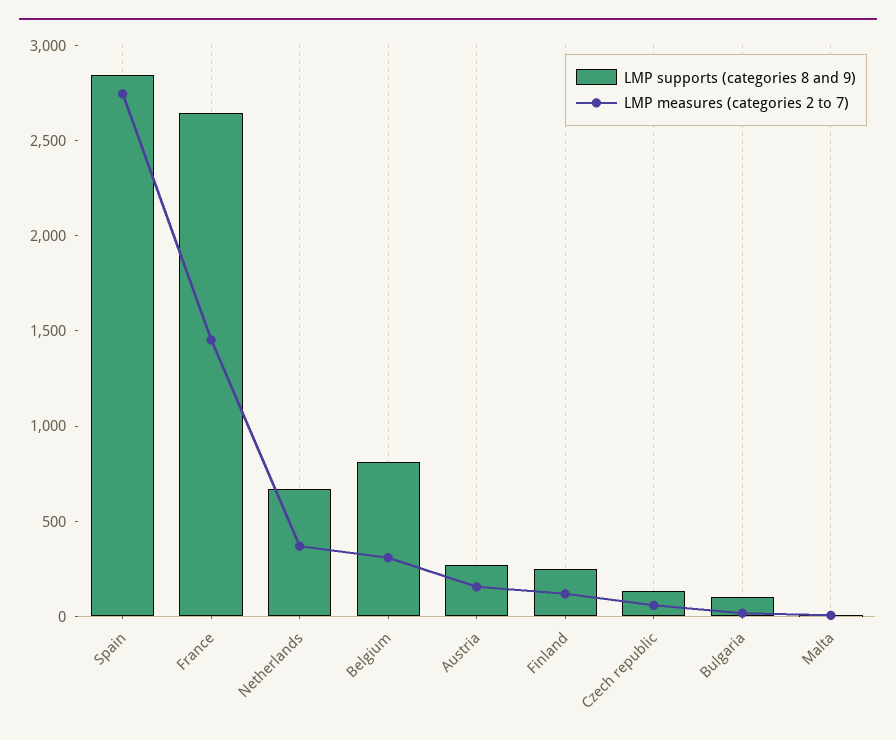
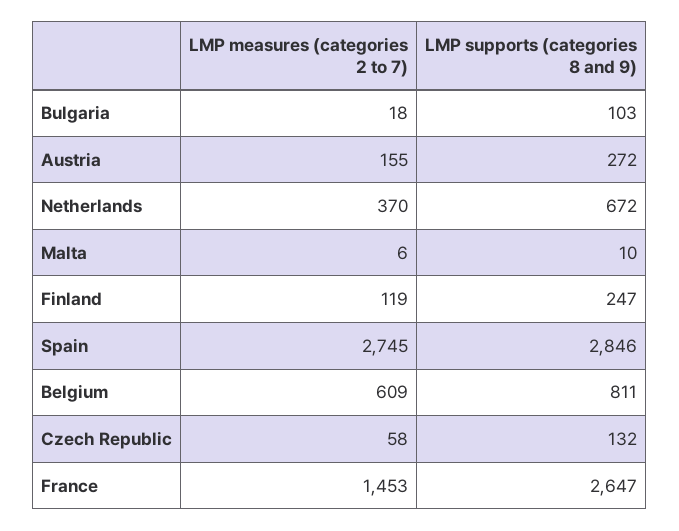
LMP measures (categories 2 to 7), Belgium: 300 -> 609

